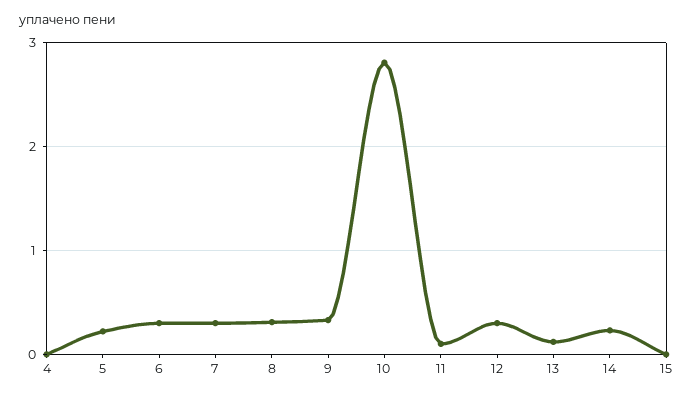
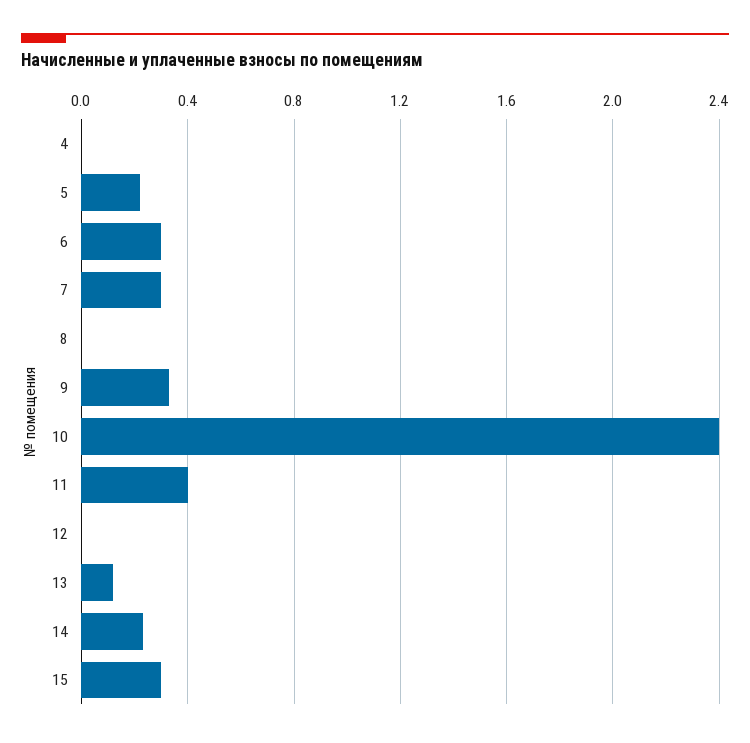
8: 0.3 -> 0
10: 2.8 -> 2.4
11: 0.1 -> 0.4
12: 0.3 -> 0
15: 0 -> 0.3

